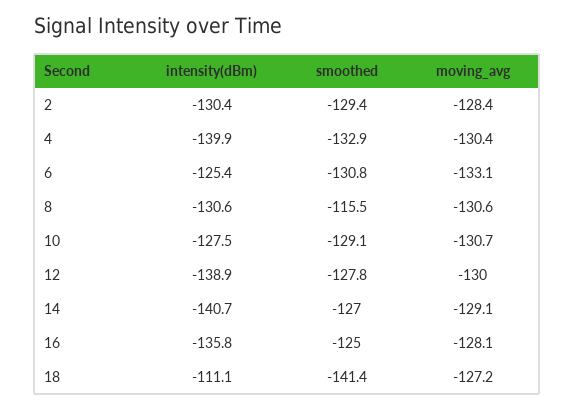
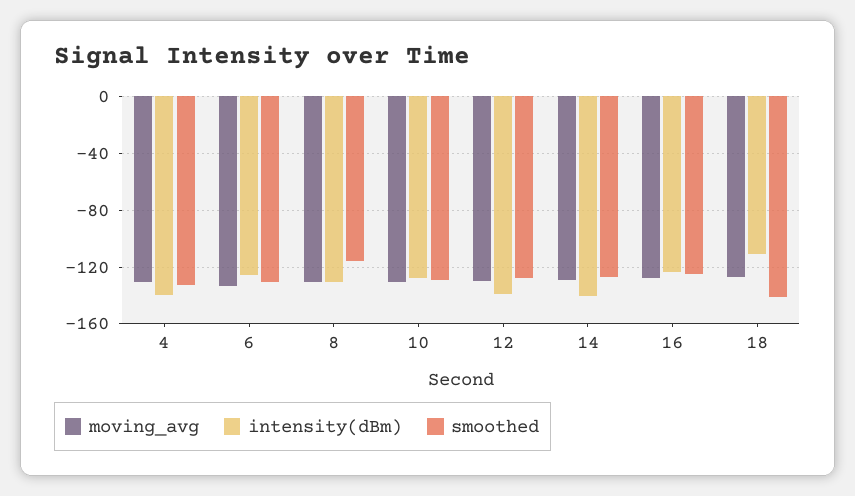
intensity(dBm), 2: -130.4 -> none
smoothed, 2: -129.4 -> none
moving_avg, 2: -128.4 -> none
intensity(dBm), 16: -135.8 -> -125

